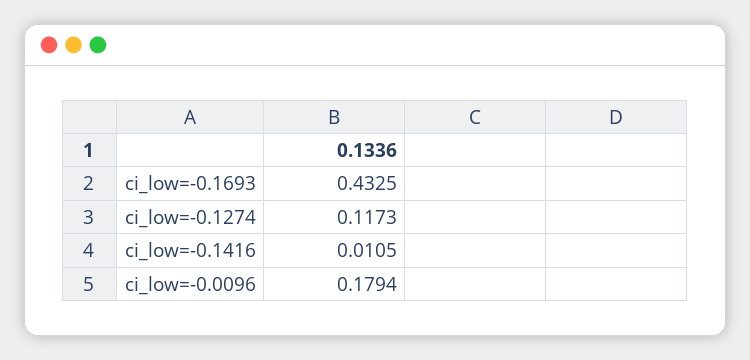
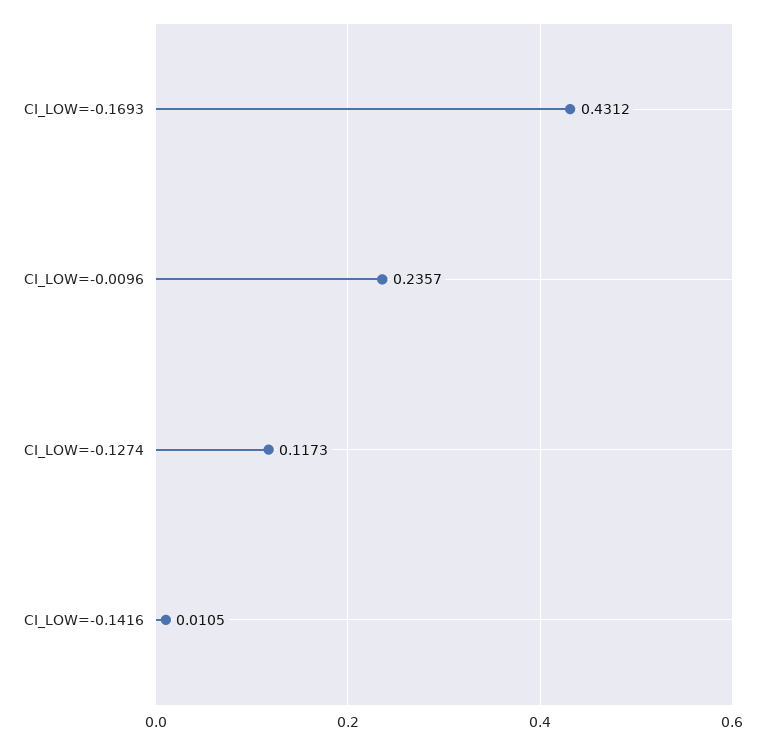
ci_low=-0.1693: 0.4325 -> 0.4312
ci_low=-0.0096: 0.1794 -> 0.2357

